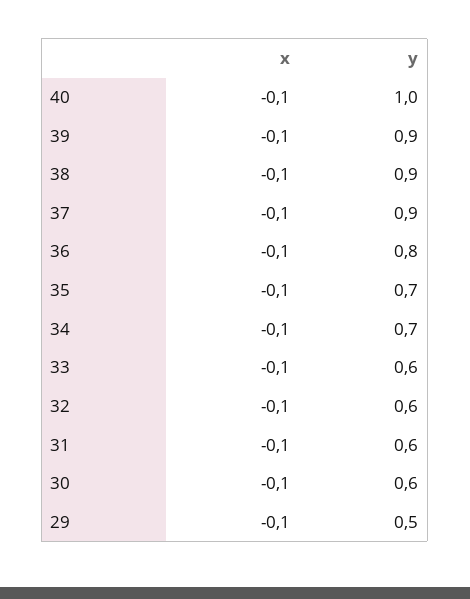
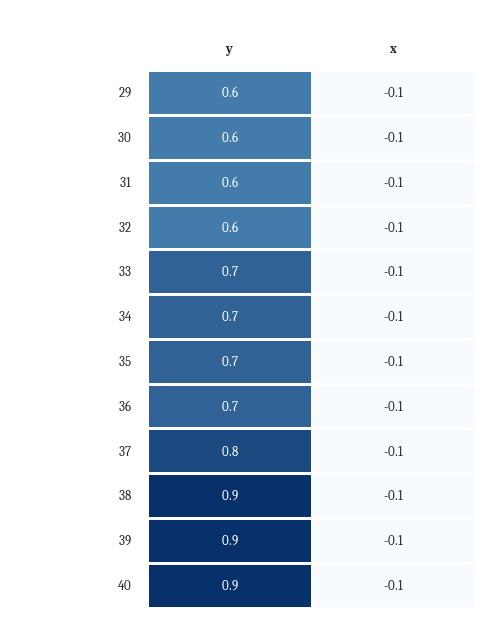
y, 40: 1 -> 0.9
y, 37: 0.9 -> 0.8
y, 36: 0.8 -> 0.7
y, 33: 0.6 -> 0.7
y, 29: 0.5 -> 0.6

